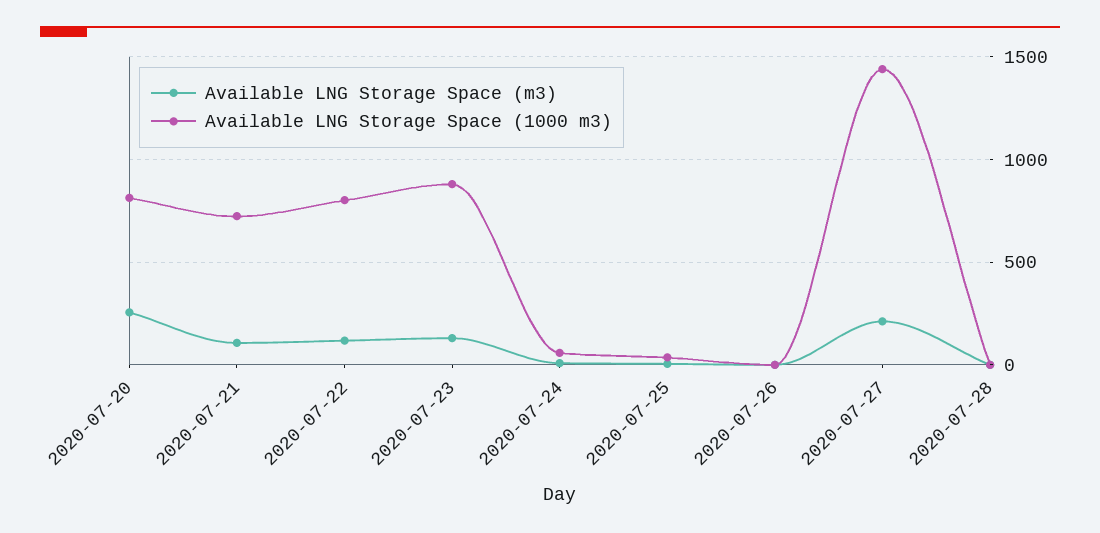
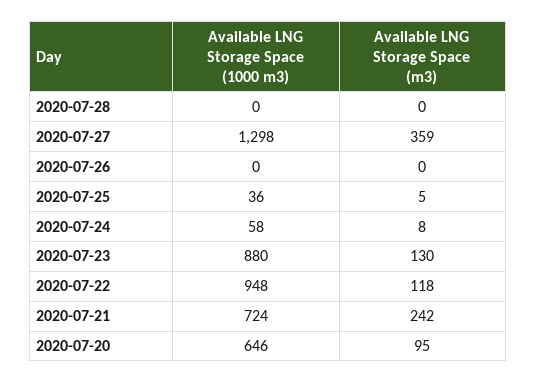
Available LNG Storage Space (m3), 2020-07-20: 250 -> 95
Available LNG Storage Space (1000 m3), 2020-07-20: 800 -> 646
Available LNG Storage Space (m3), 2020-07-21: 100 -> 242
Available LNG Storage Space (1000 m3), 2020-07-22: 800 -> 948
Available LNG Storage Space (m3), 2020-07-27: 200 -> 359
Available LNG Storage Space (1000 m3), 2020-07-27: 1450 -> 1298

